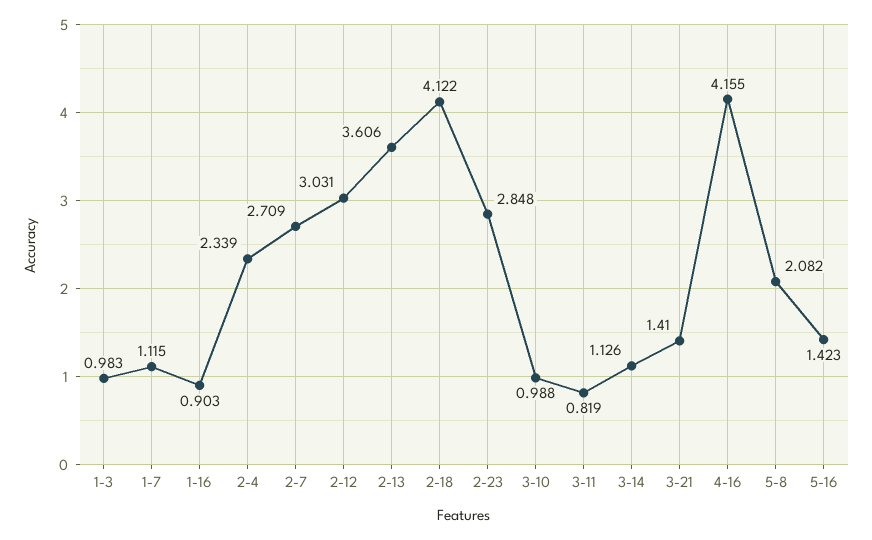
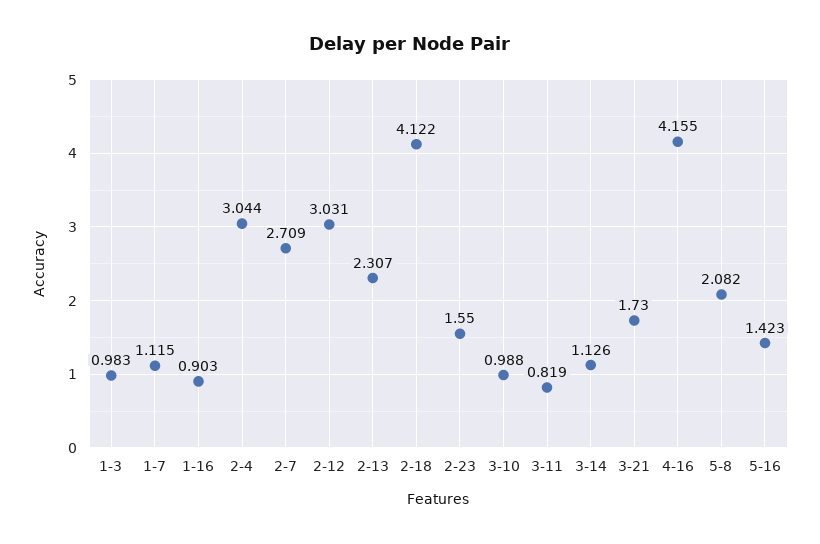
2-4: 2.339 -> 3.044
2-13: 3.606 -> 2.307
2-23: 2.848 -> 1.55
3-21: 1.41 -> 1.73

